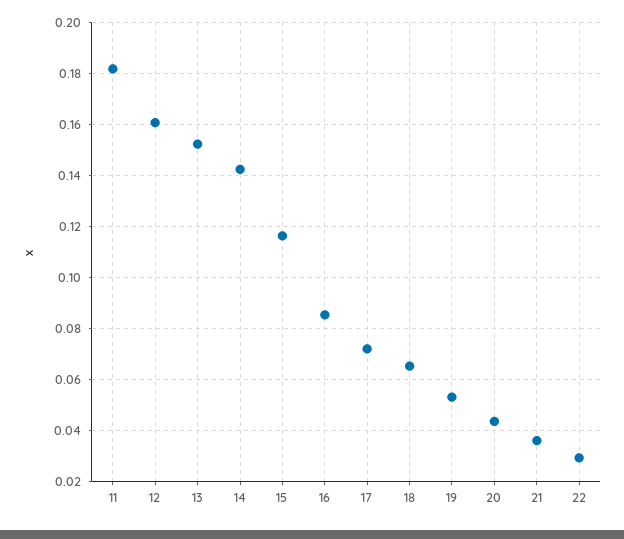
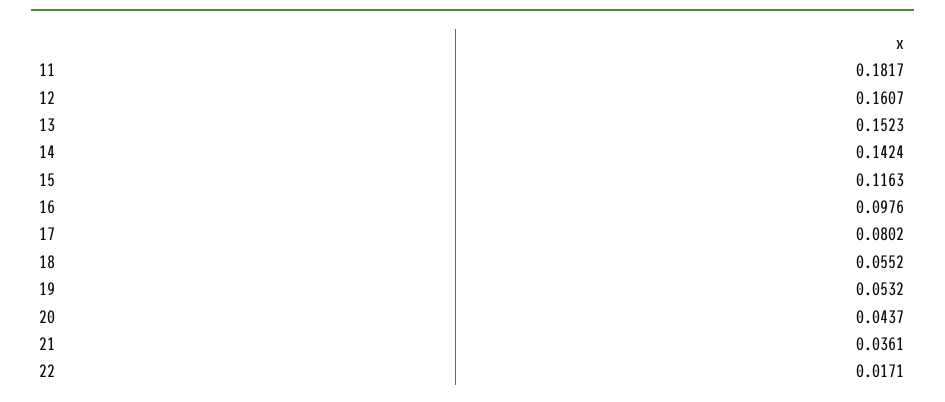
16: 0.085 -> 0.0976
17: 0.0725 -> 0.0802
18: 0.065 -> 0.0552
22: 0.03 -> 0.0171

